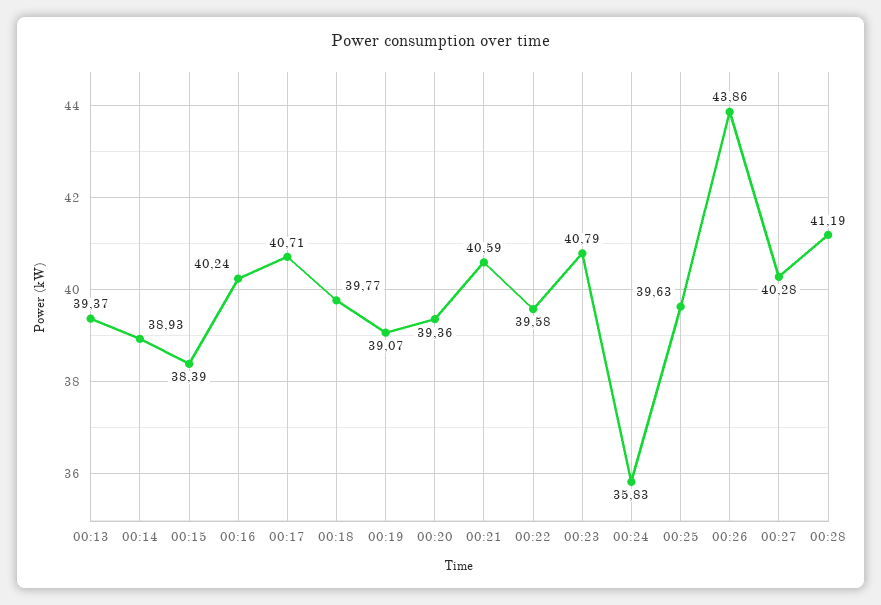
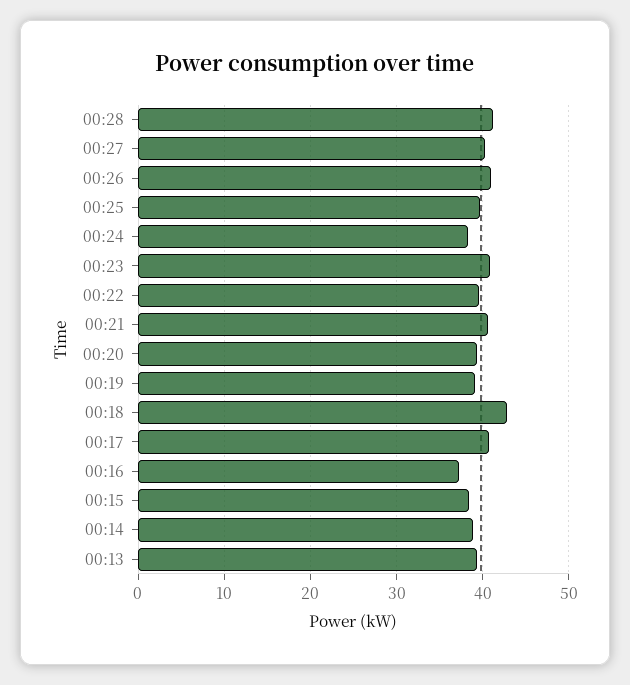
00:16: 40.24 -> 37
00:18: 39.77 -> 43
00:24: 35.83 -> 38
00:26: 43.86 -> 41

